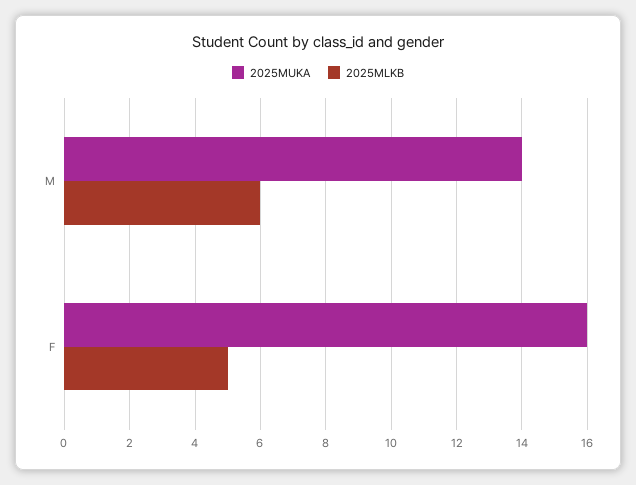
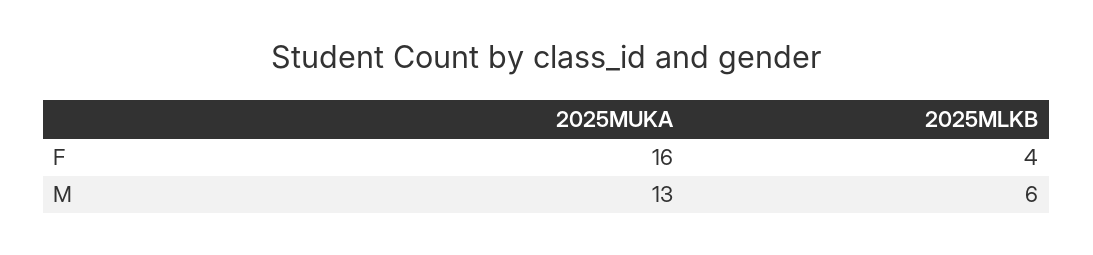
2025MUKA, M: 14 -> 13
2025MLKB, F: 5 -> 4

